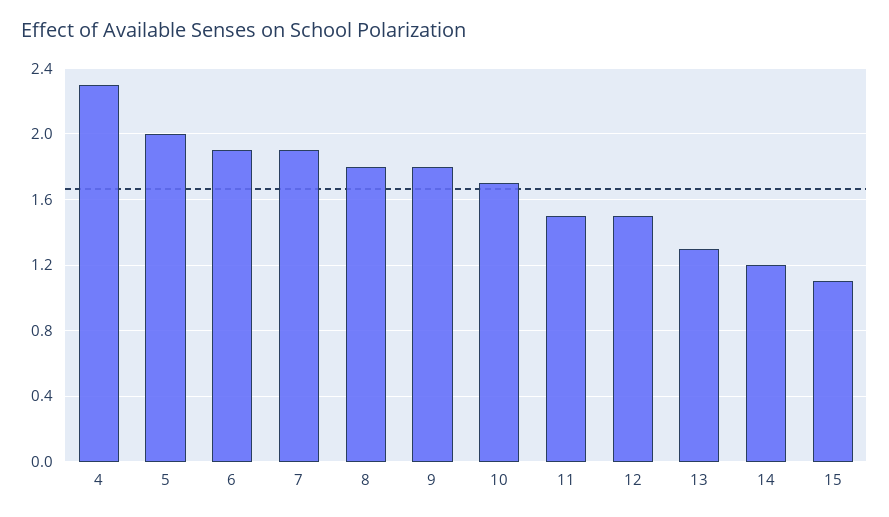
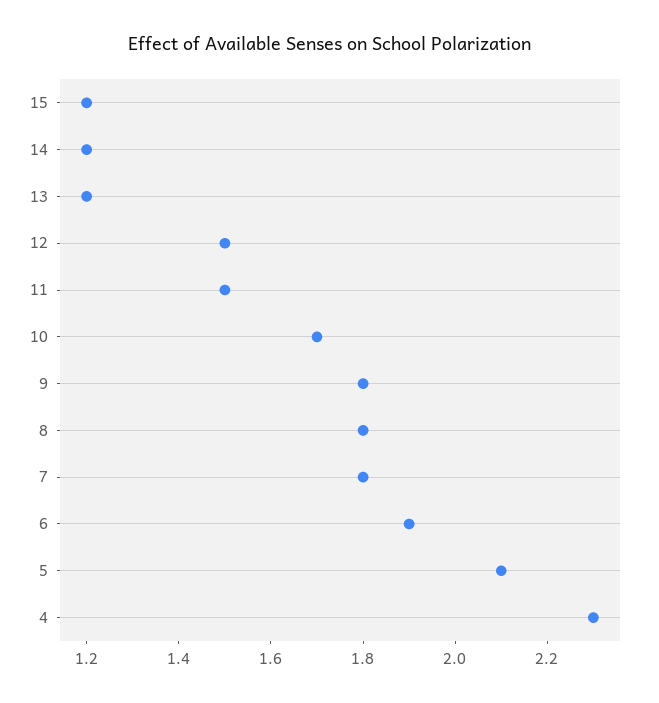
5: 2 -> 2.1
7: 1.9 -> 1.8
13: 1.3 -> 1.2
15: 1.1 -> 1.2

